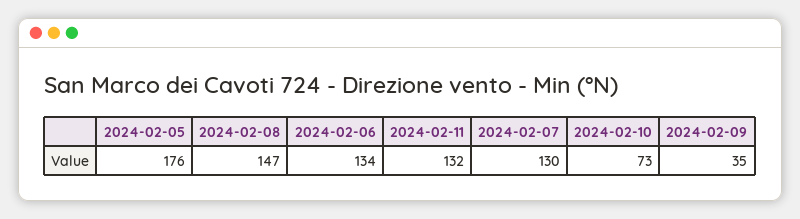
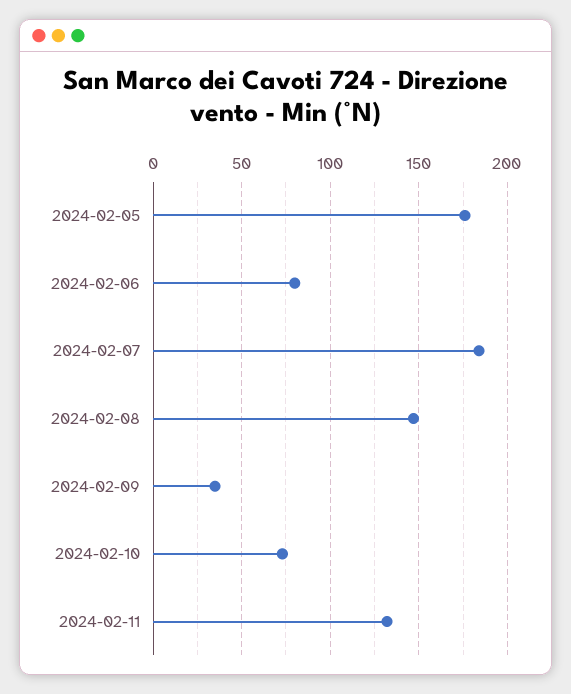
2024-02-06: 134 -> 80
2024-02-07: 130 -> 185

